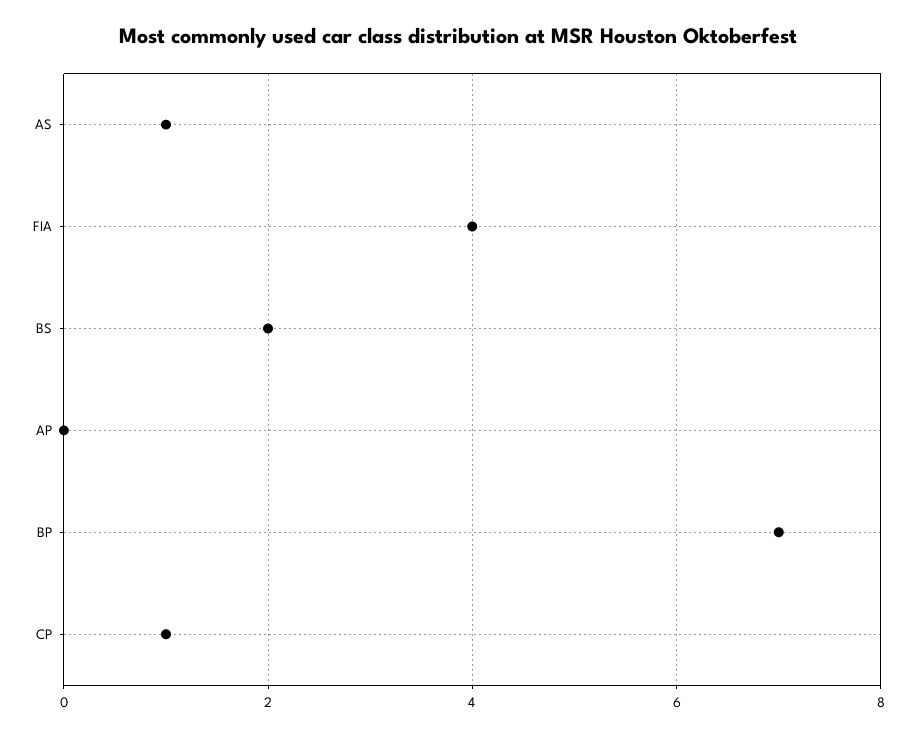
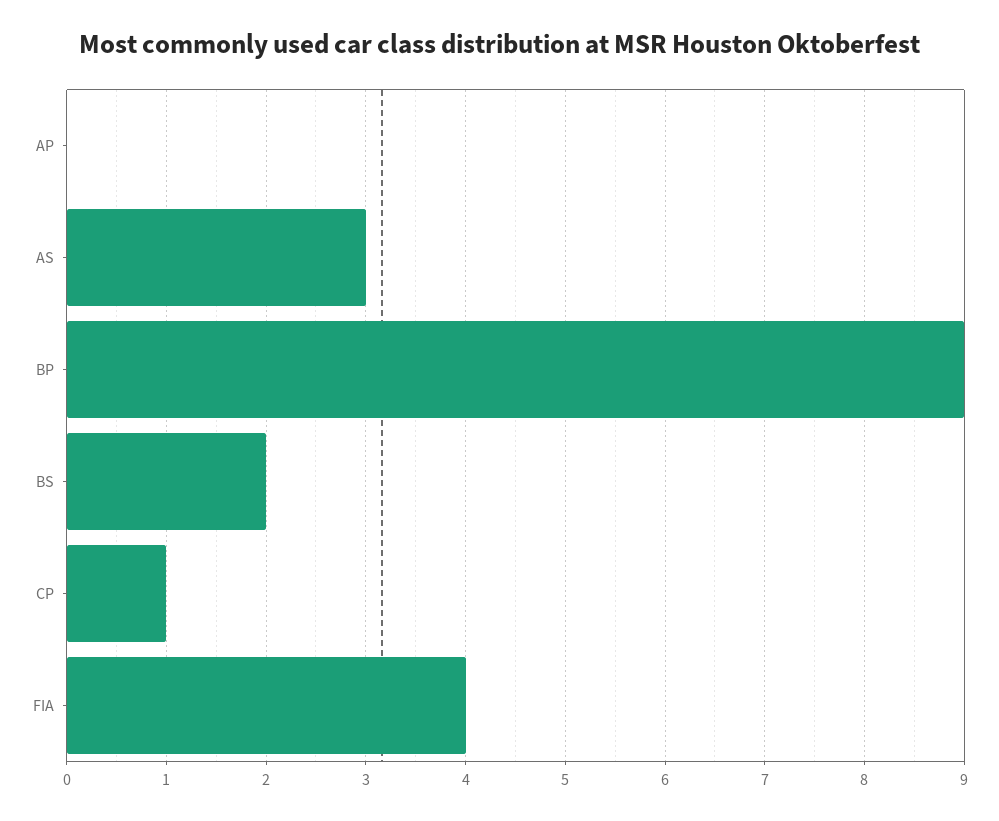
AS: 1 -> 3
BP: 7 -> 9

